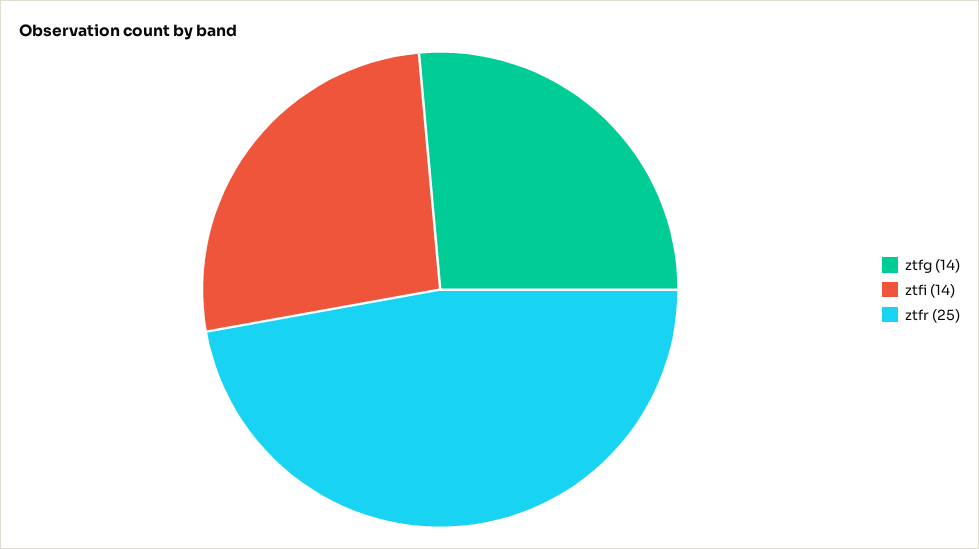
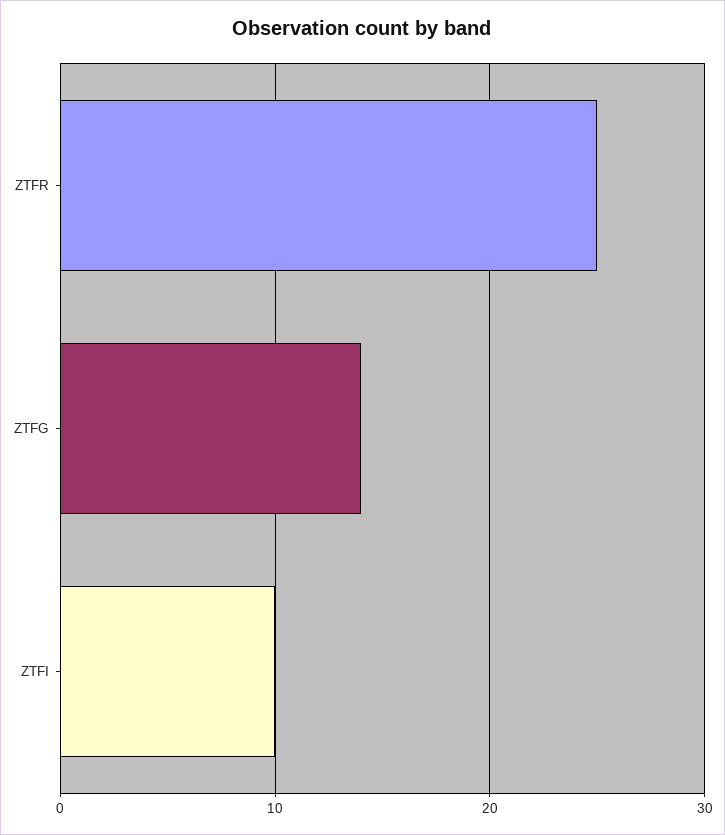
ztfi: 14 -> 10

